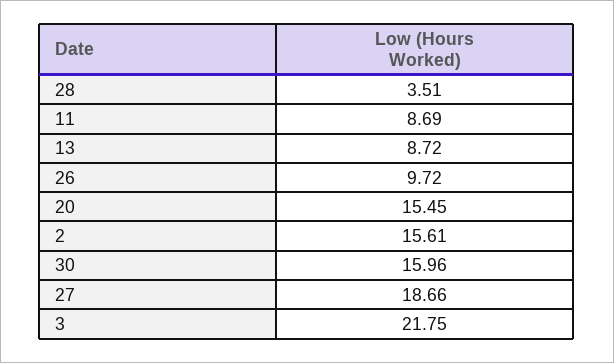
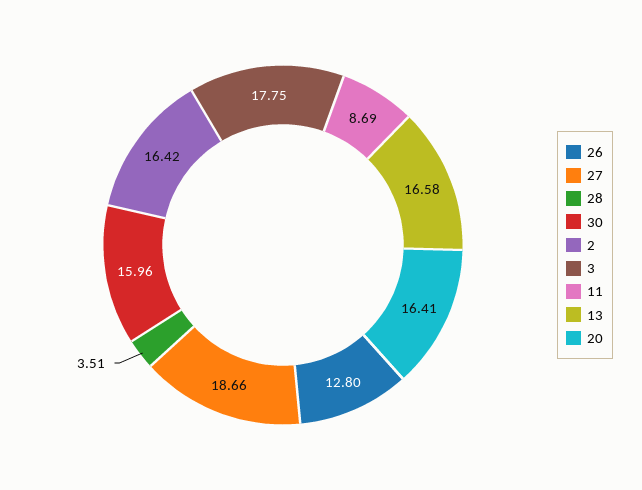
13: 8.72 -> 16.58
26: 9.72 -> 12.8
20: 15.45 -> 16.41
2: 15.61 -> 16.42
3: 21.75 -> 17.75

